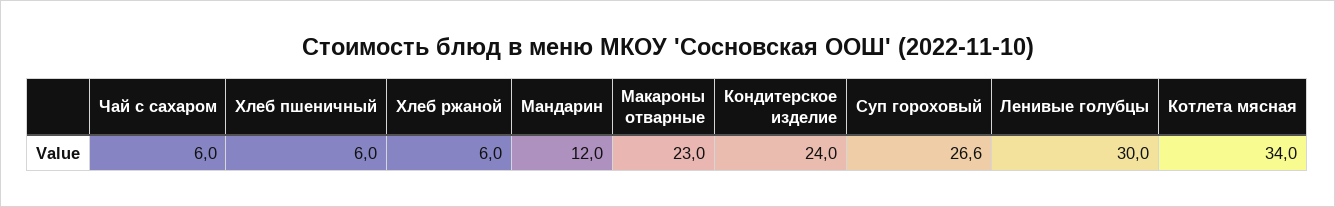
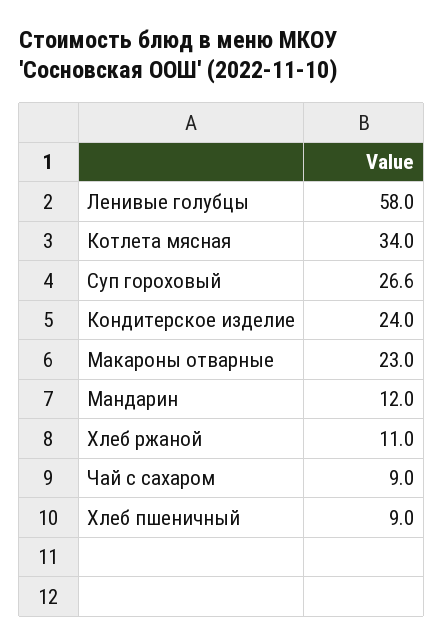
Чай с сахаром: 6 -> 9
Хлеб пшеничный: 6 -> 9
Хлеб ржаной: 6 -> 11
Ленивые голубцы: 30 -> 58

